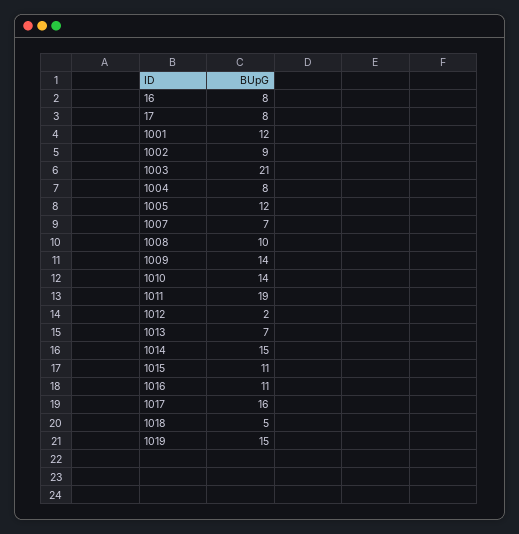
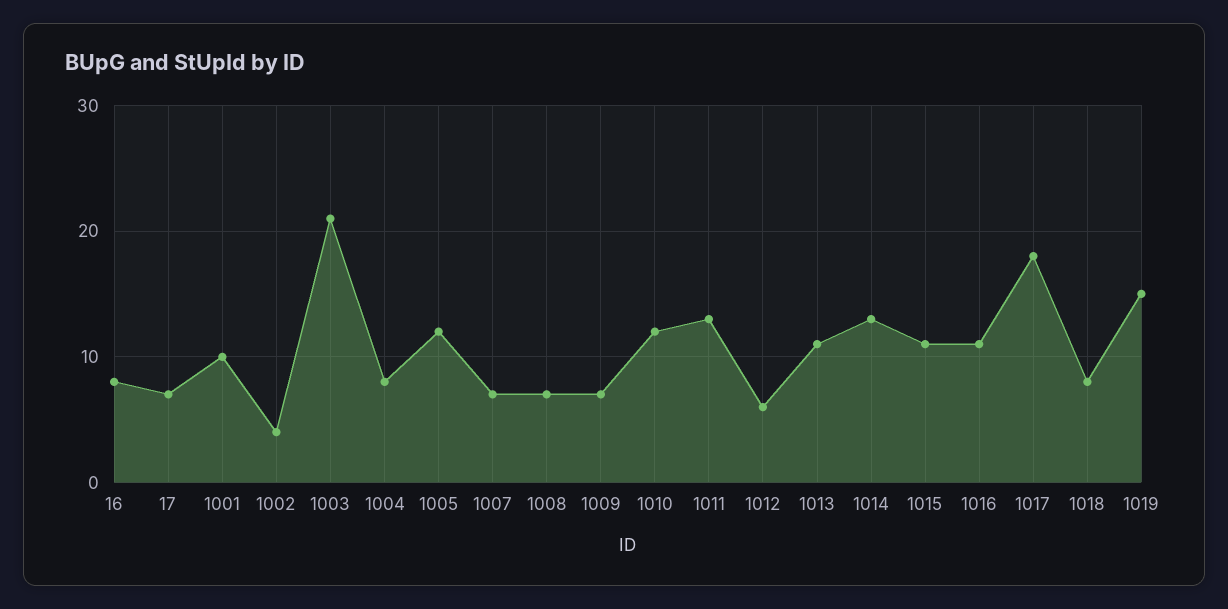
17: 8 -> 7
1001: 12 -> 10
1002: 9 -> 4
1008: 10 -> 7
1009: 14 -> 7
1010: 14 -> 12
1011: 19 -> 13
1012: 2 -> 6
1013: 7 -> 11
1014: 15 -> 13
1017: 16 -> 18
1018: 5 -> 8

